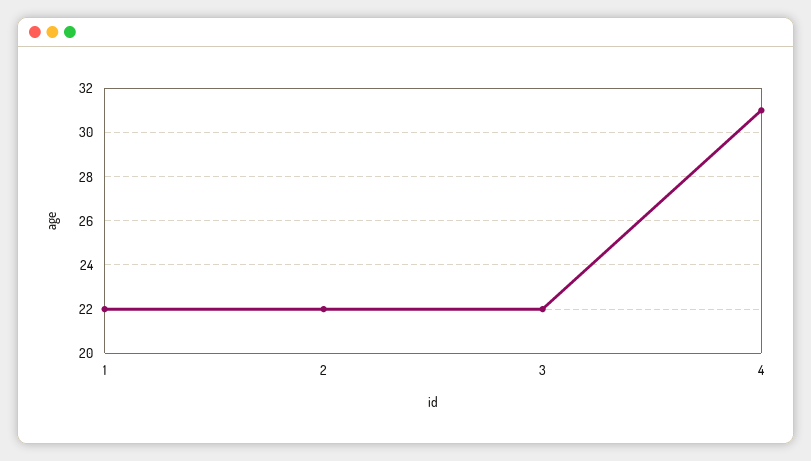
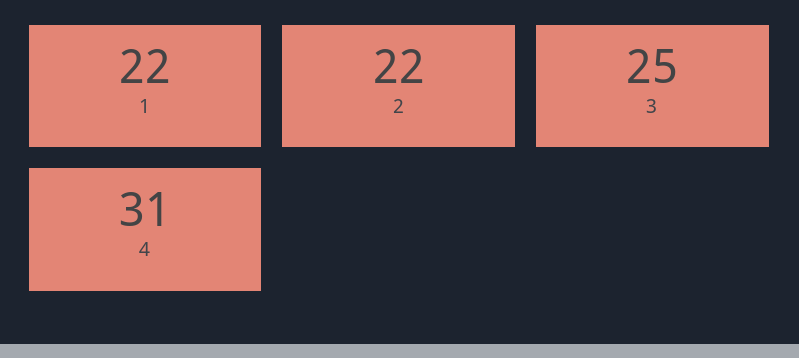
3: 22 -> 25

